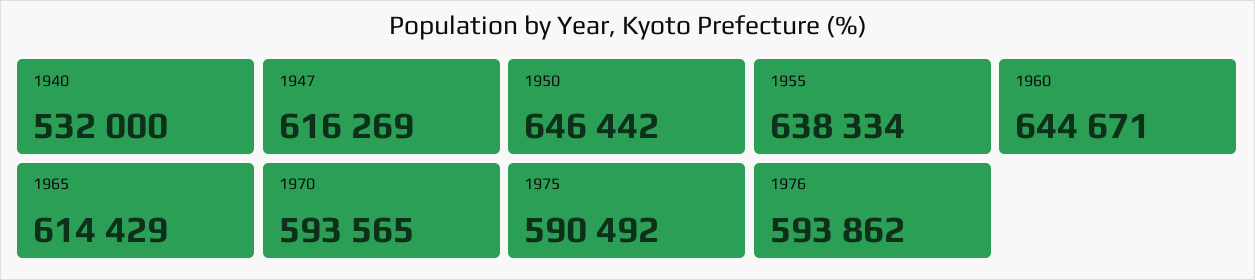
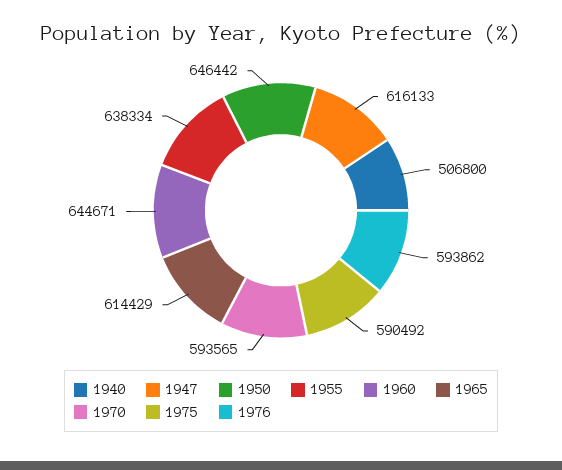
1940: 532000 -> 506800
1947: 616269 -> 616133

